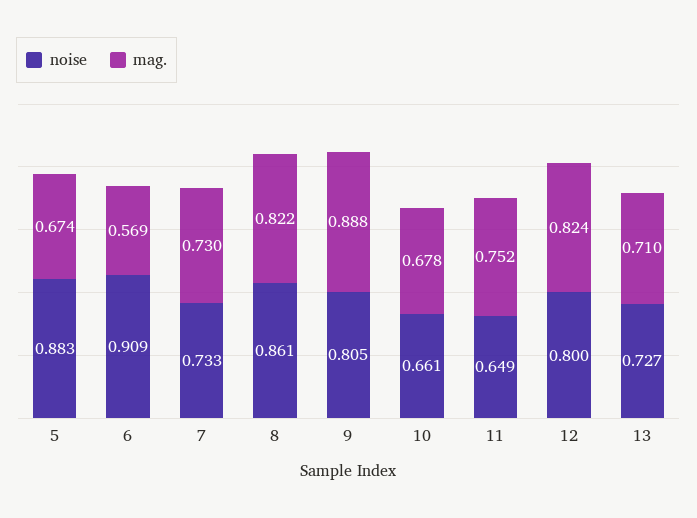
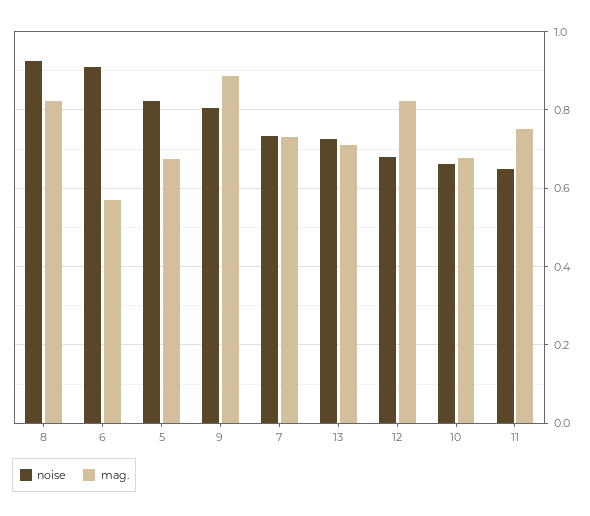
noise, 5: 0.883 -> 0.82
noise, 8: 0.861 -> 0.92
noise, 12: 0.8 -> 0.68

